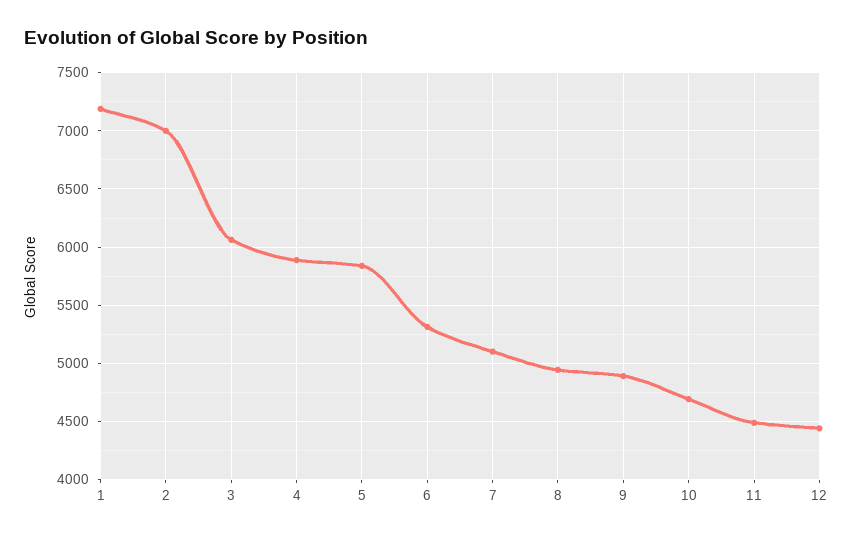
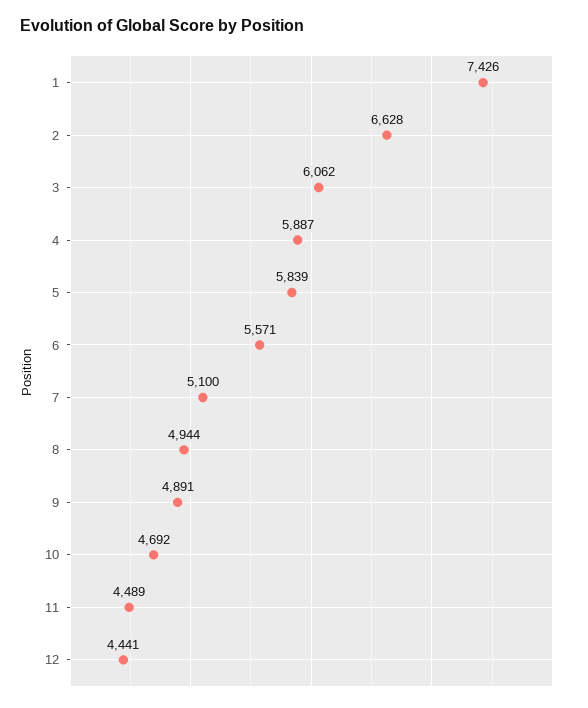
1: 7200 -> 7426
2: 7000 -> 6628
6: 5300 -> 5571

